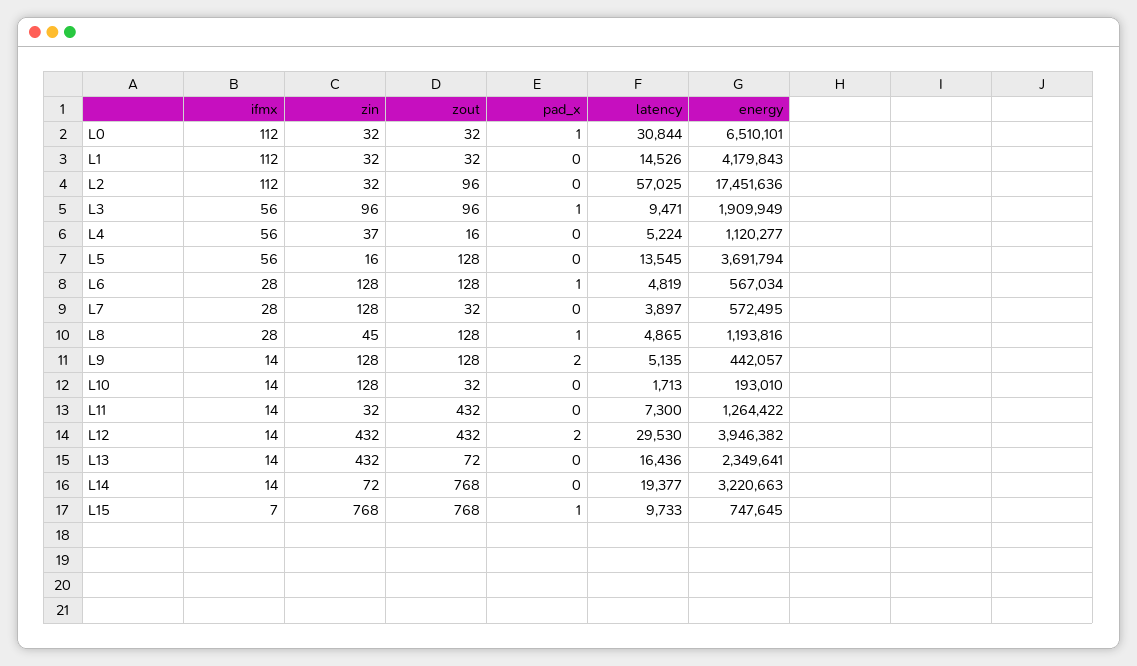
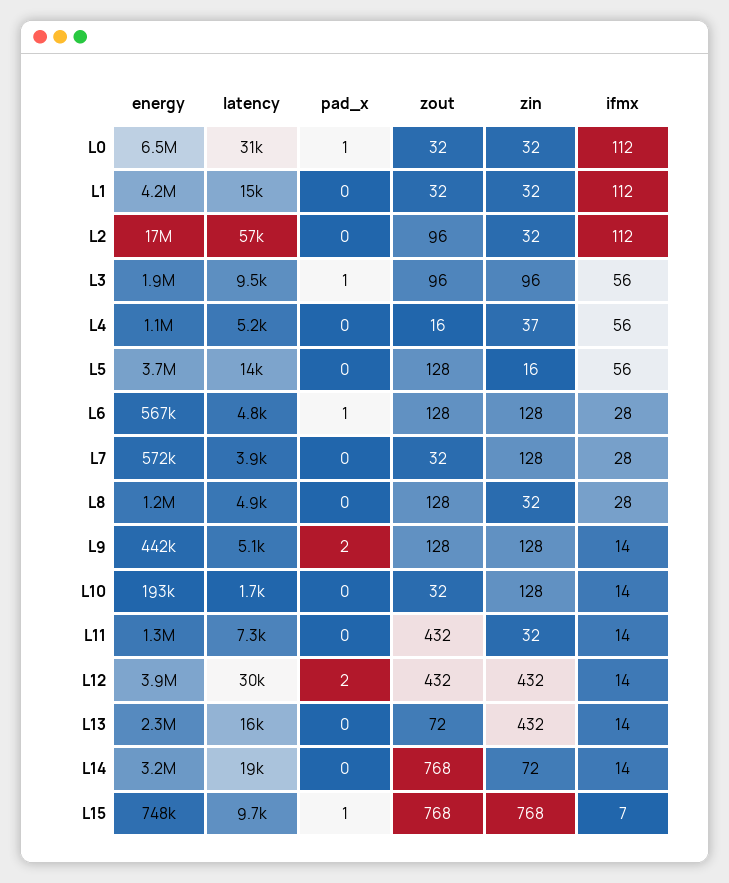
zin, L8: 45 -> 32
pad_x, L8: 1 -> 0

